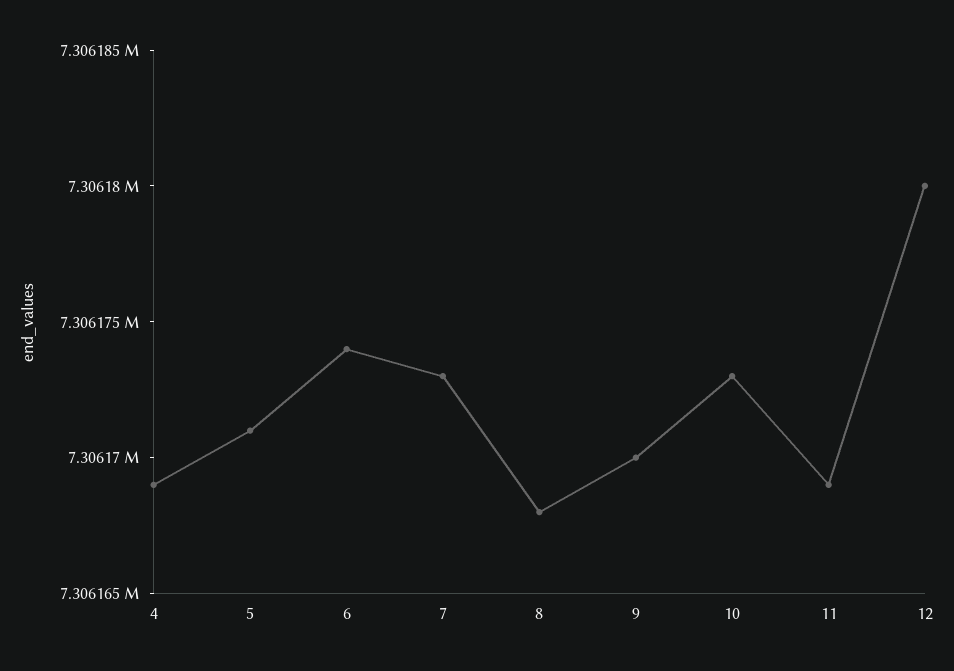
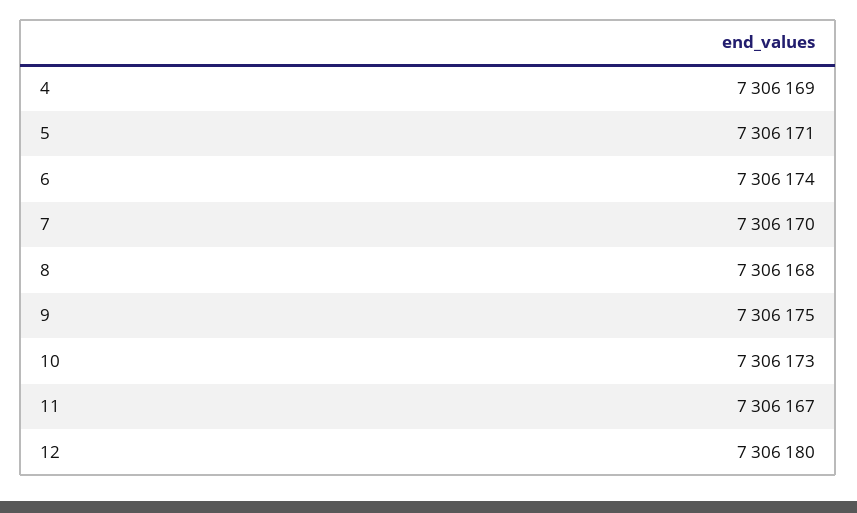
7: 7306173 -> 7306170
9: 7306170 -> 7306175
11: 7306169 -> 7306167

